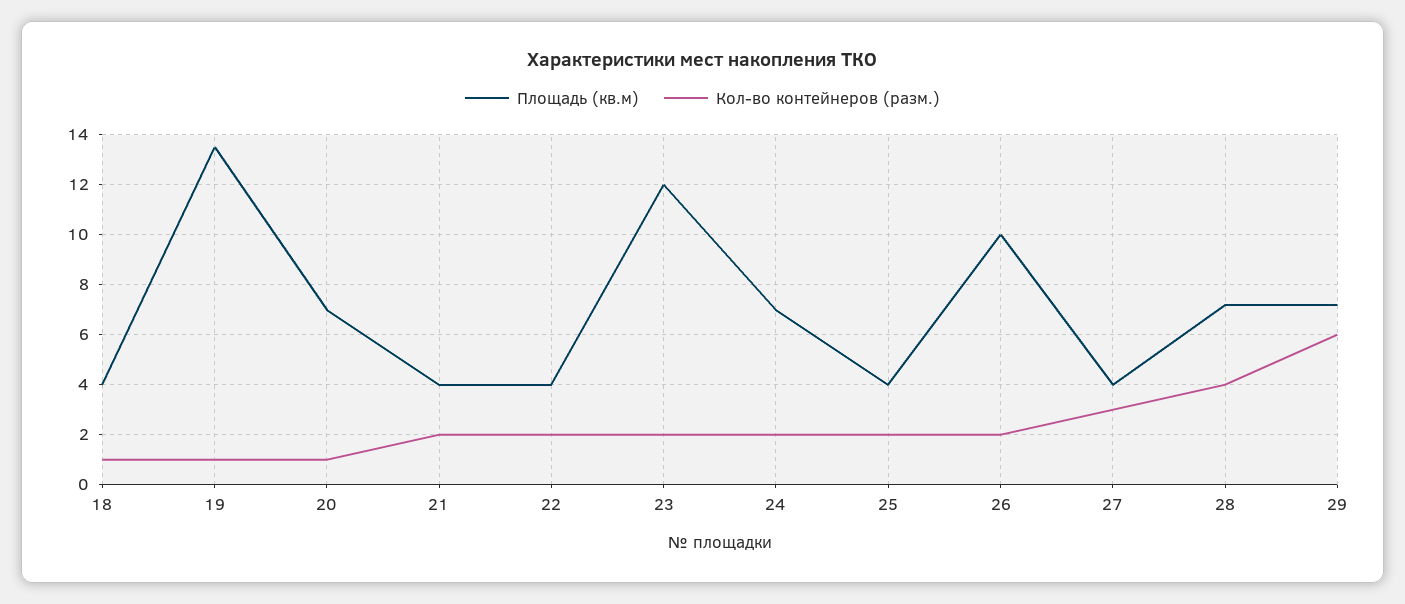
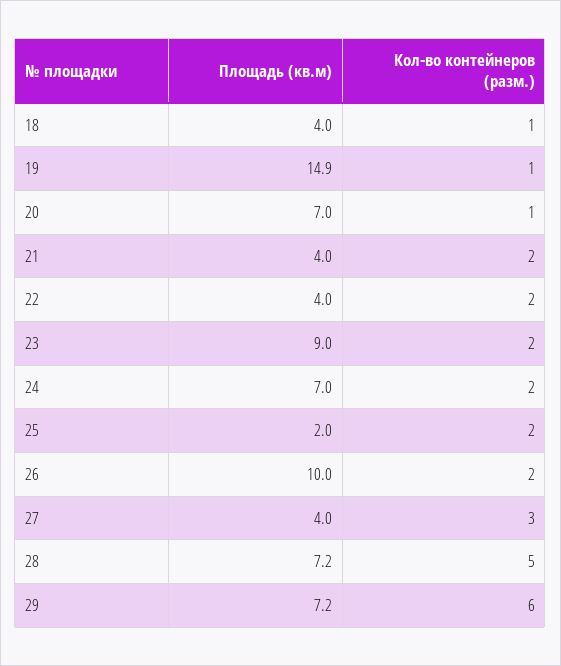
Площадь (кв.м), 19: 13.5 -> 14.9
Площадь (кв.м), 23: 12 -> 9
Площадь (кв.м), 25: 4 -> 2
Кол-во контейнеров (разм.), 28: 4 -> 5

